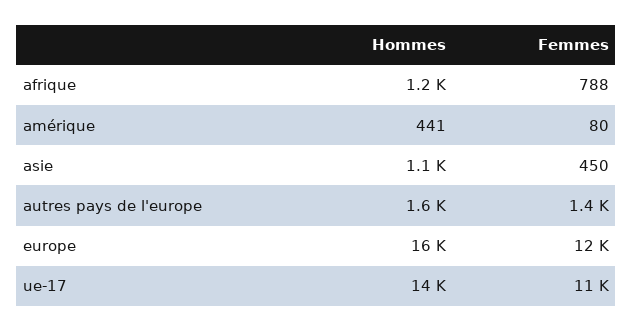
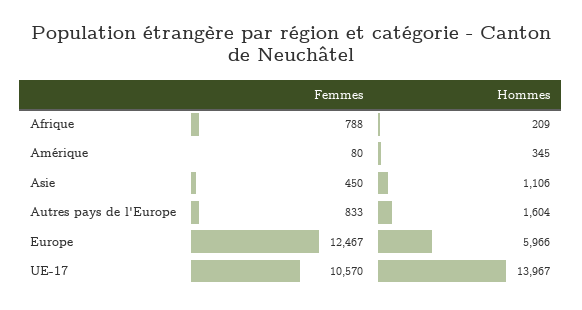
Hommes, afrique: 1200 -> 209
Hommes, amérique: 441 -> 345
Femmes, autres pays de l'europe: 1400 -> 833
Hommes, europe: 16000 -> 5966

